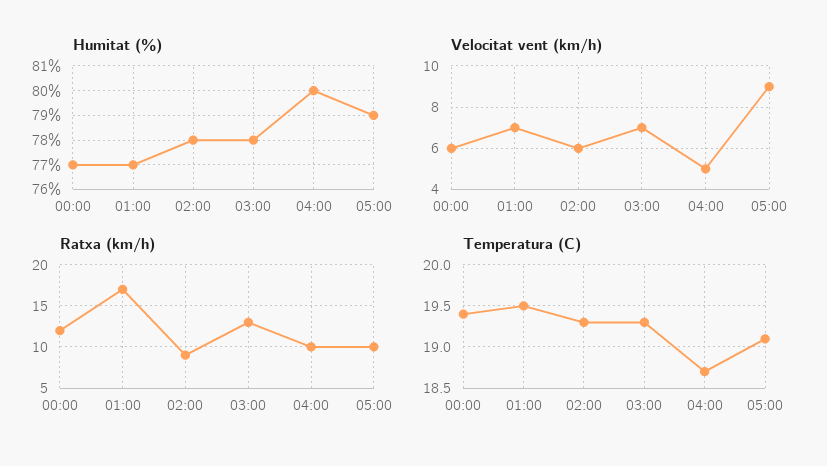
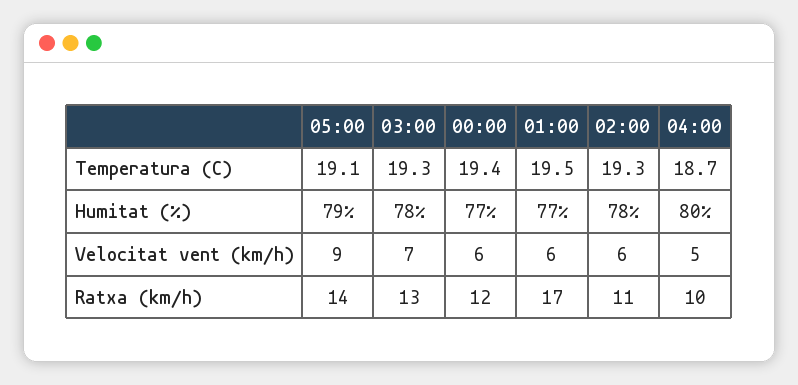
Velocitat vent (km/h), 01:00: 7 -> 6
Ratxa (km/h), 02:00: 9 -> 11
Ratxa (km/h), 05:00: 10 -> 14

